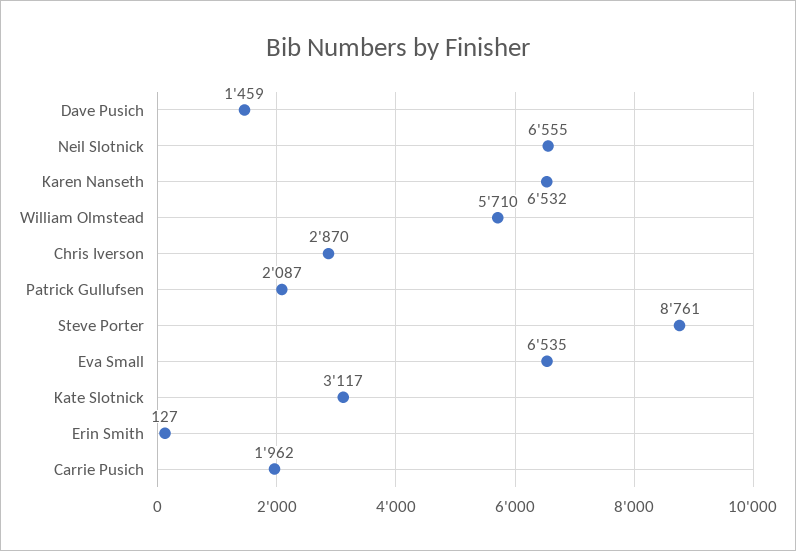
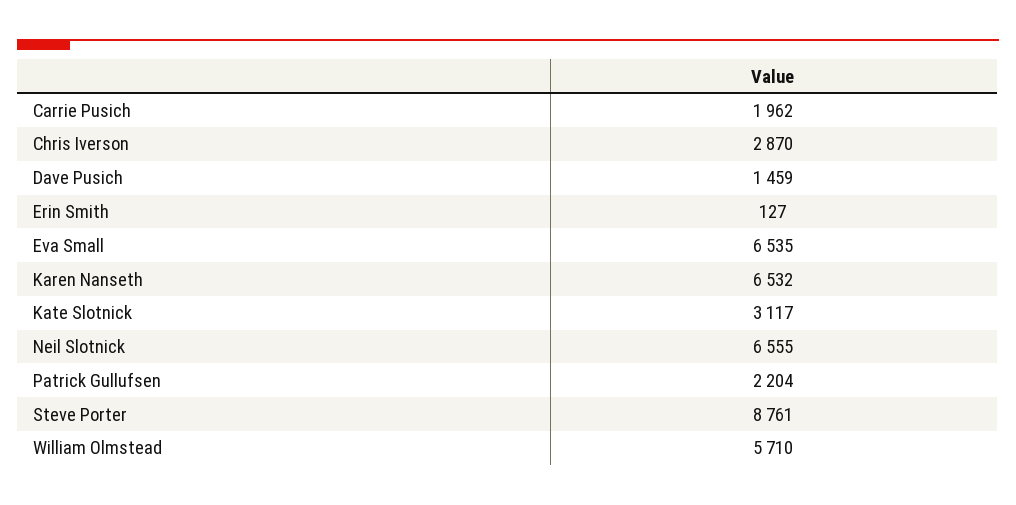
Patrick Gullufsen: 2087 -> 2204

